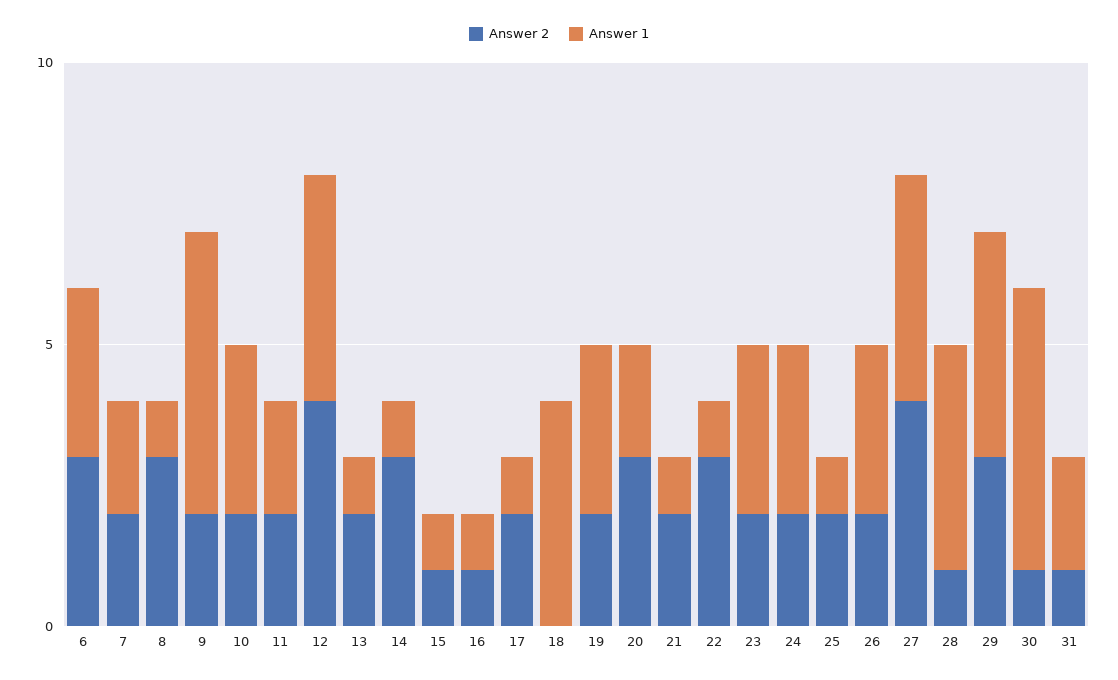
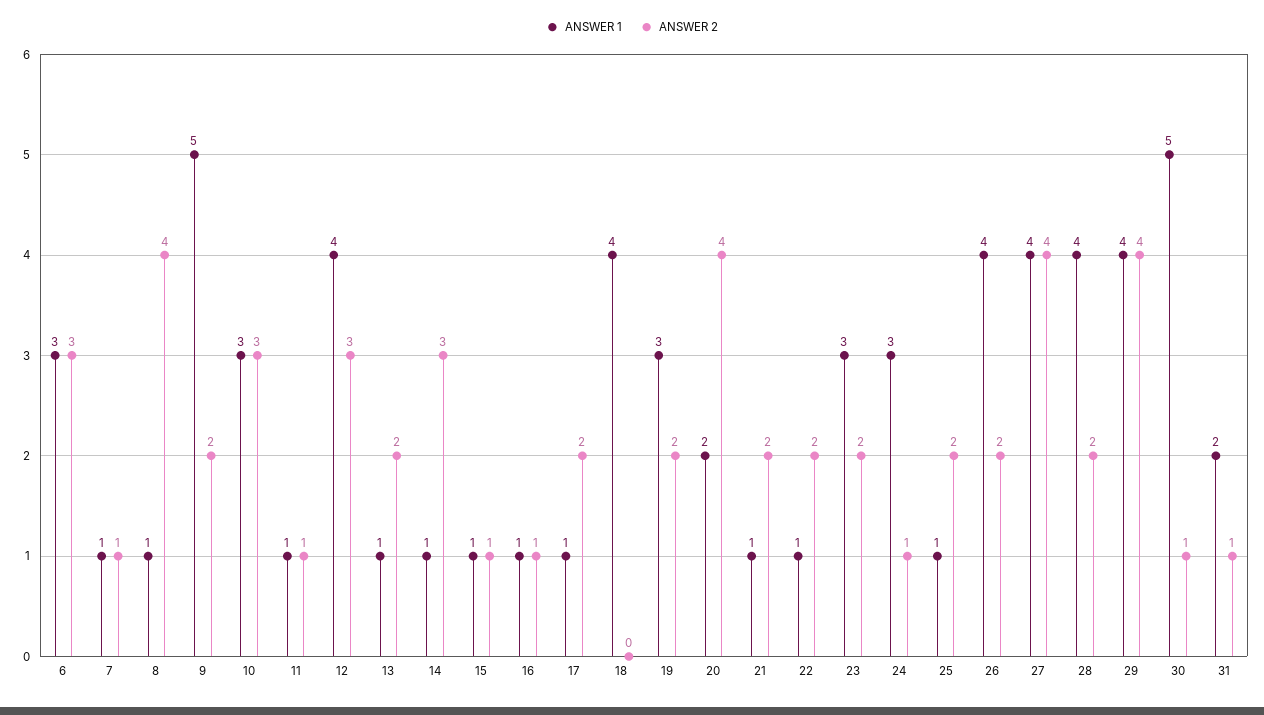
Answer 2, 7: 2 -> 1
Answer 1, 7: 2 -> 1
Answer 2, 8: 3 -> 4
Answer 2, 10: 2 -> 3
Answer 2, 11: 2 -> 1
Answer 1, 11: 2 -> 1
Answer 2, 12: 4 -> 3
Answer 2, 20: 3 -> 4
Answer 2, 22: 3 -> 2
Answer 2, 24: 2 -> 1
Answer 1, 26: 3 -> 4
Answer 2, 28: 1 -> 2
Answer 2, 29: 3 -> 4

